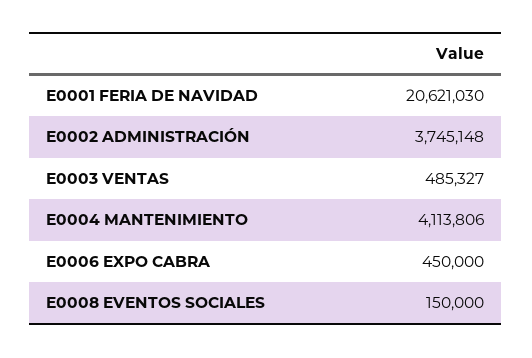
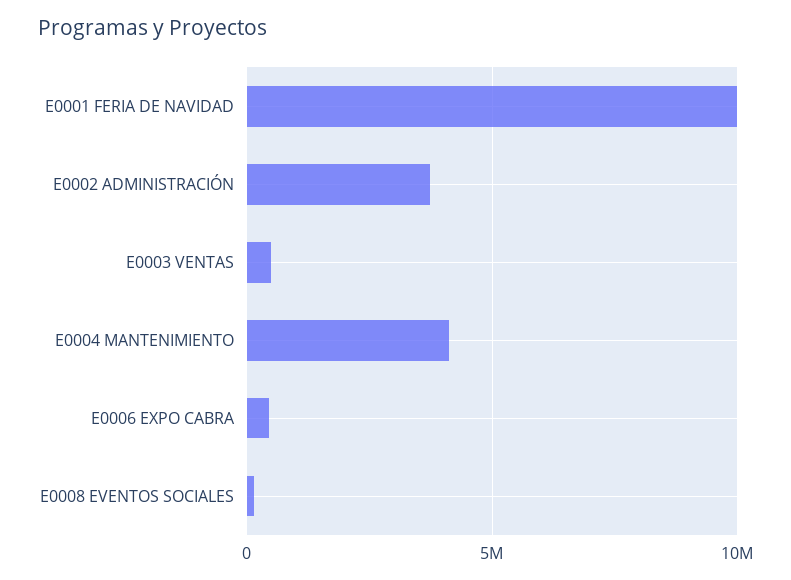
E0001 FERIA DE NAVIDAD: 20621030 -> 10000000

